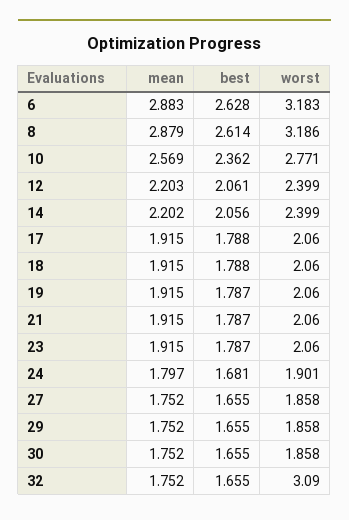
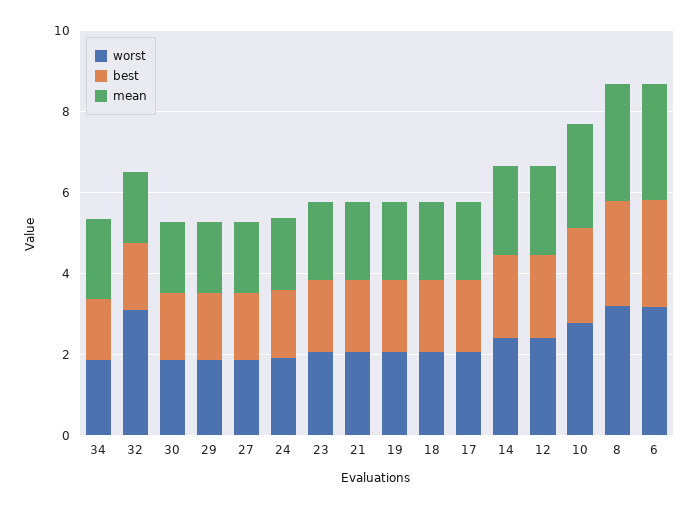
worst, 34: none -> 2
best, 34: none -> 1.5
mean, 34: none -> 2

